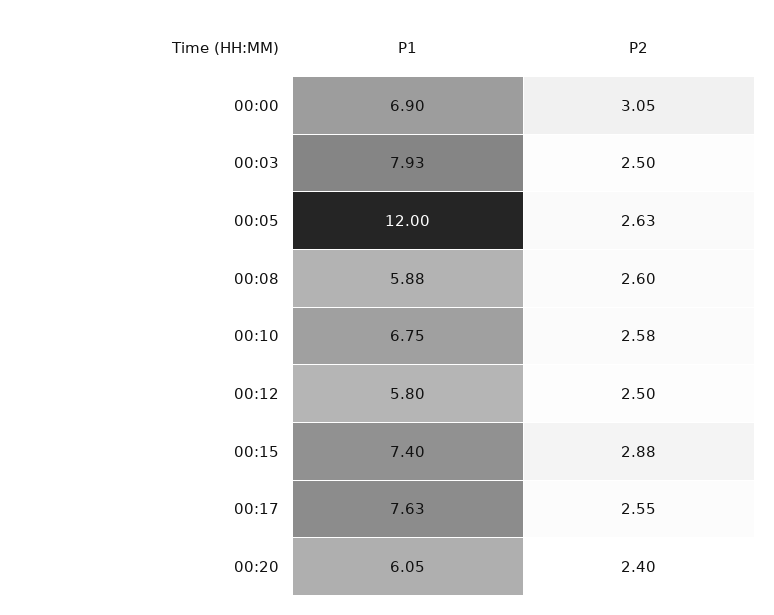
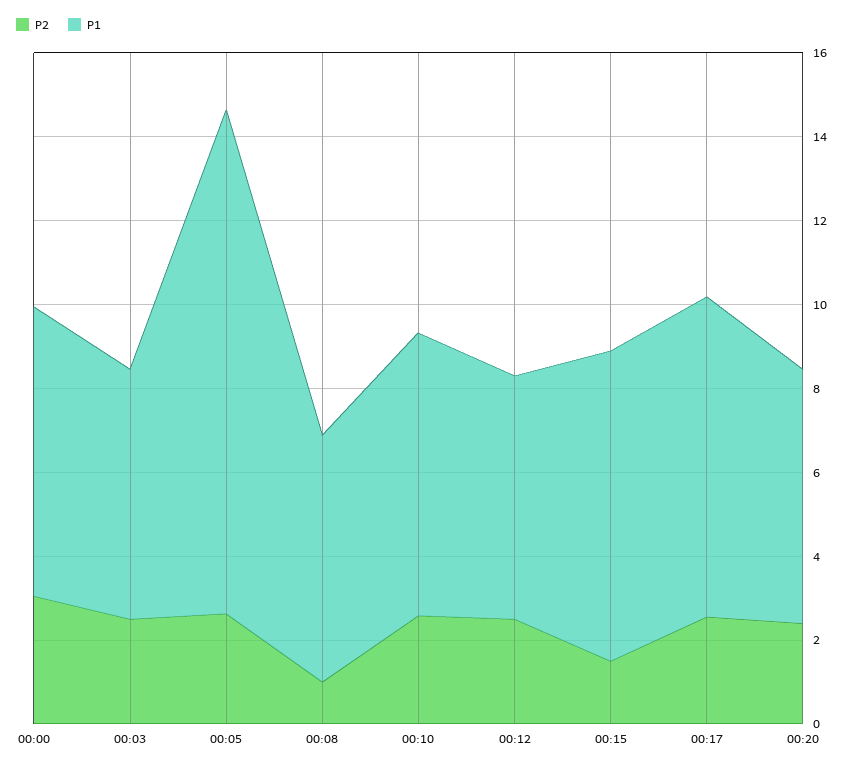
P1, 00:03: 7.93 -> 6
P2, 00:08: 2.6 -> 1
P2, 00:15: 2.88 -> 1.5

